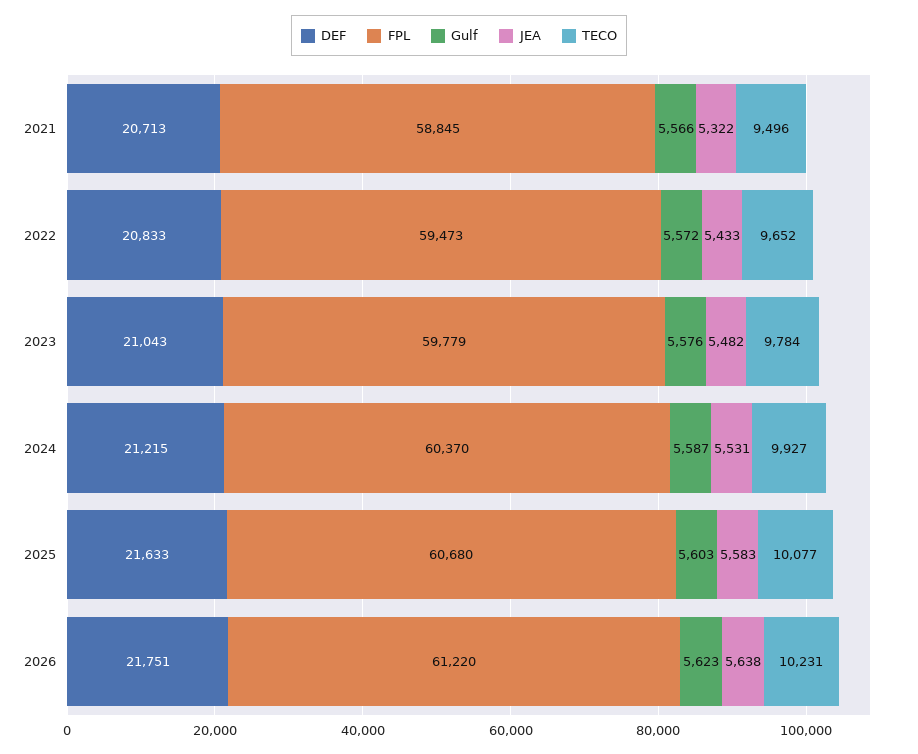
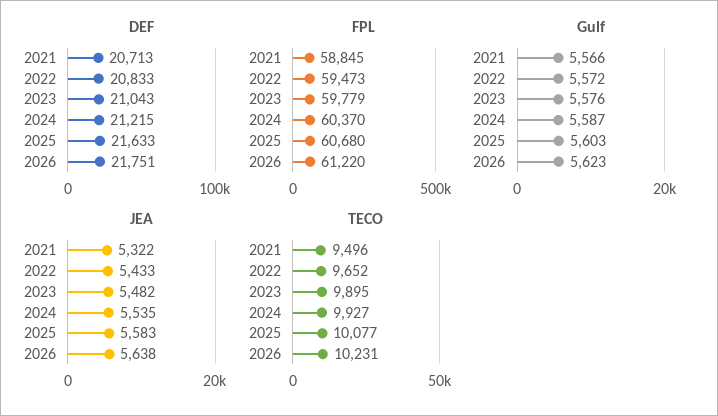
TECO, 2023: 9784 -> 9895
JEA, 2024: 5531 -> 5535

